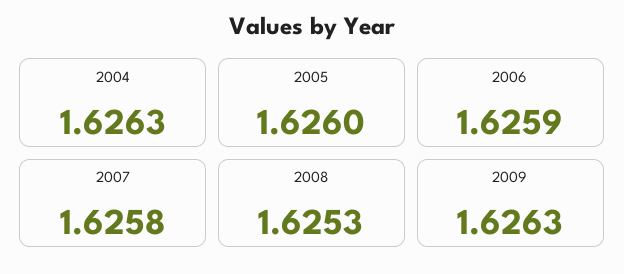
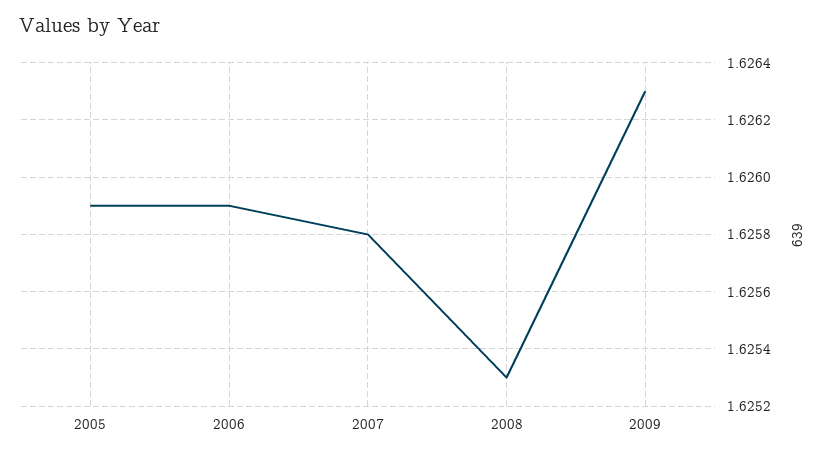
2004: 1.6263 -> none
2005: 1.626 -> 1.6259

